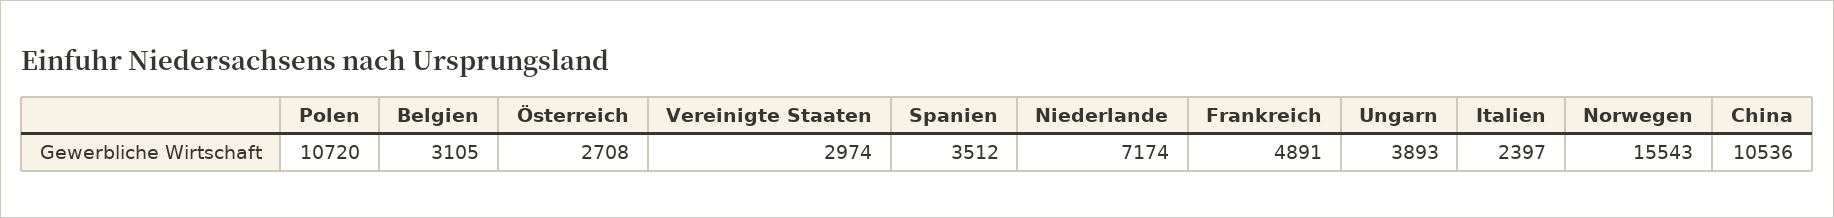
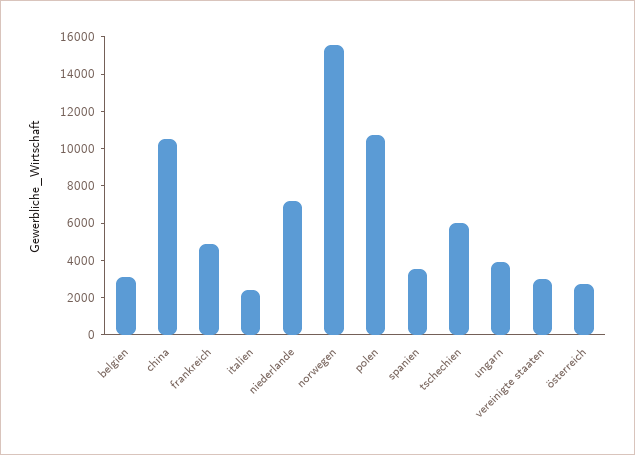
tschechien: none -> 6000

